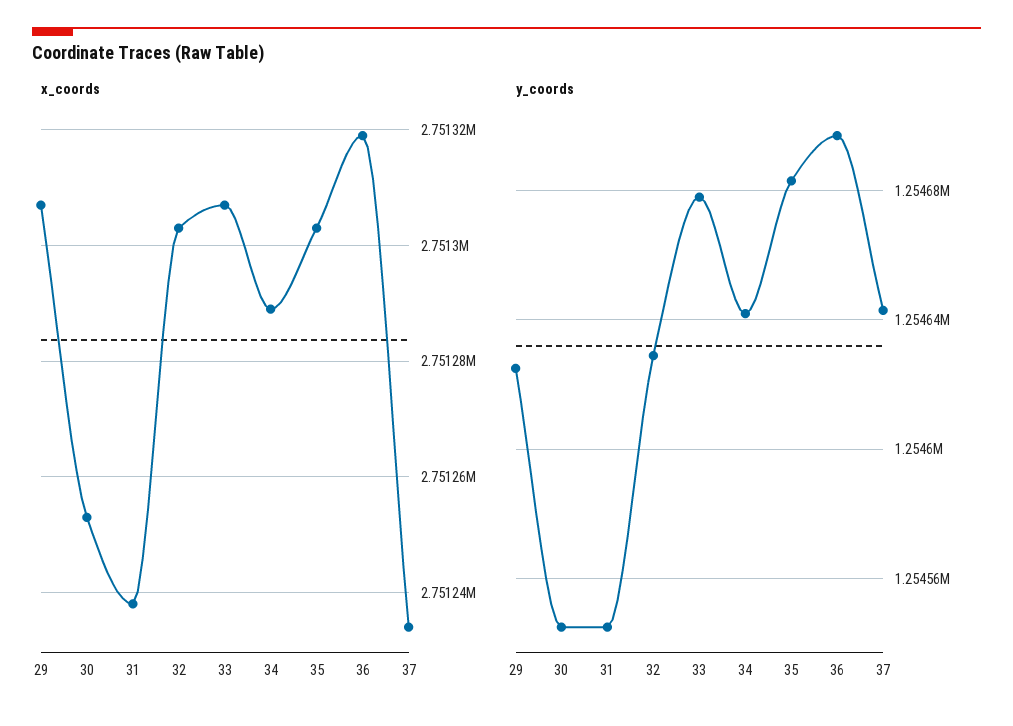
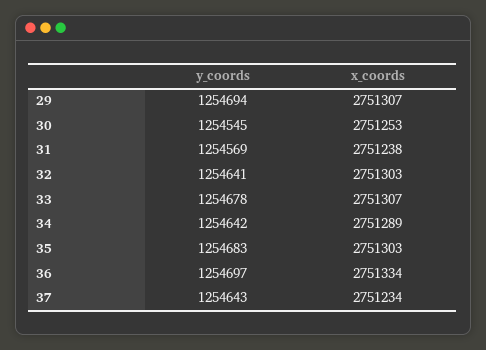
x_coords, 36: 2751320 -> 2751334
y_coords, 29: 1254625 -> 1254694
y_coords, 31: 1254545 -> 1254569
y_coords, 32: 1254630 -> 1254641

